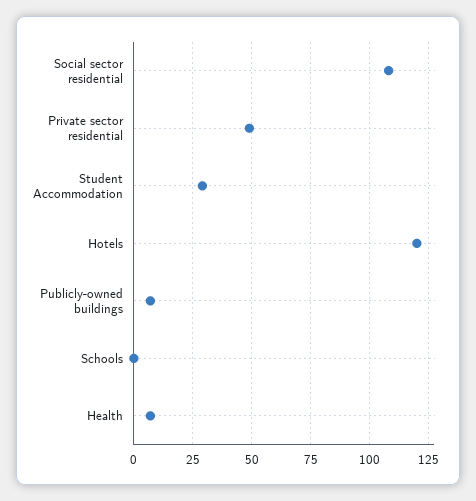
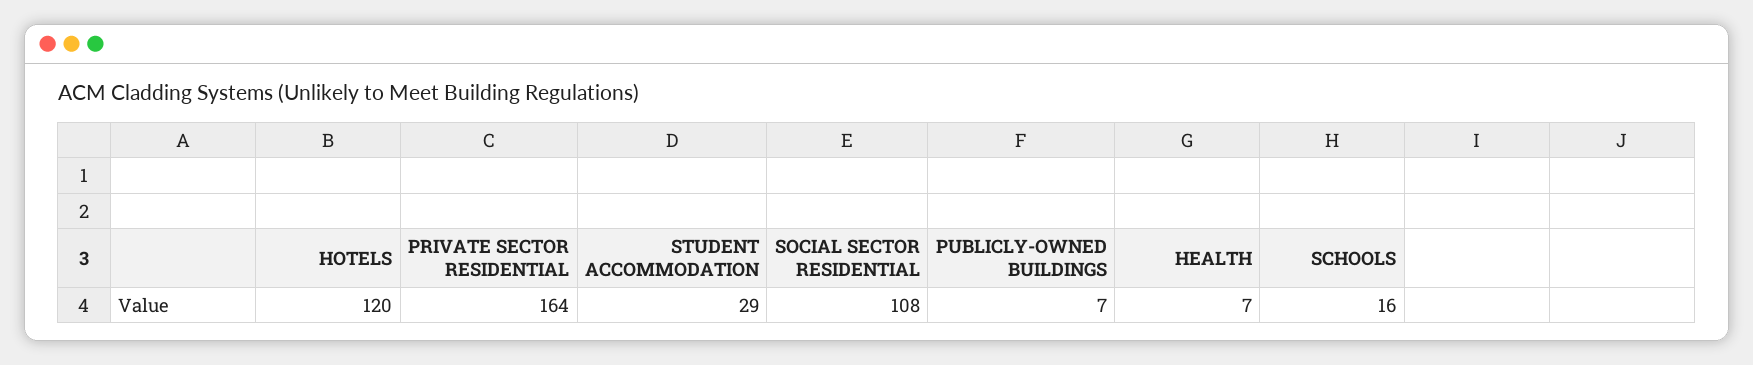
Private sector residential: 50 -> 164
Schools: 0 -> 16

